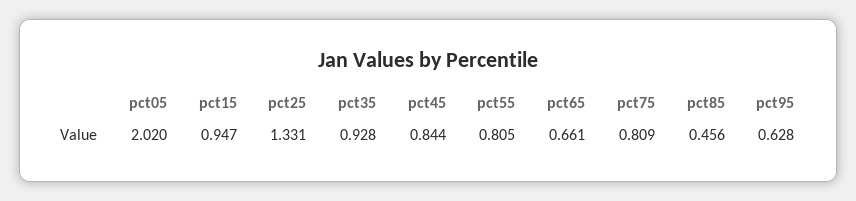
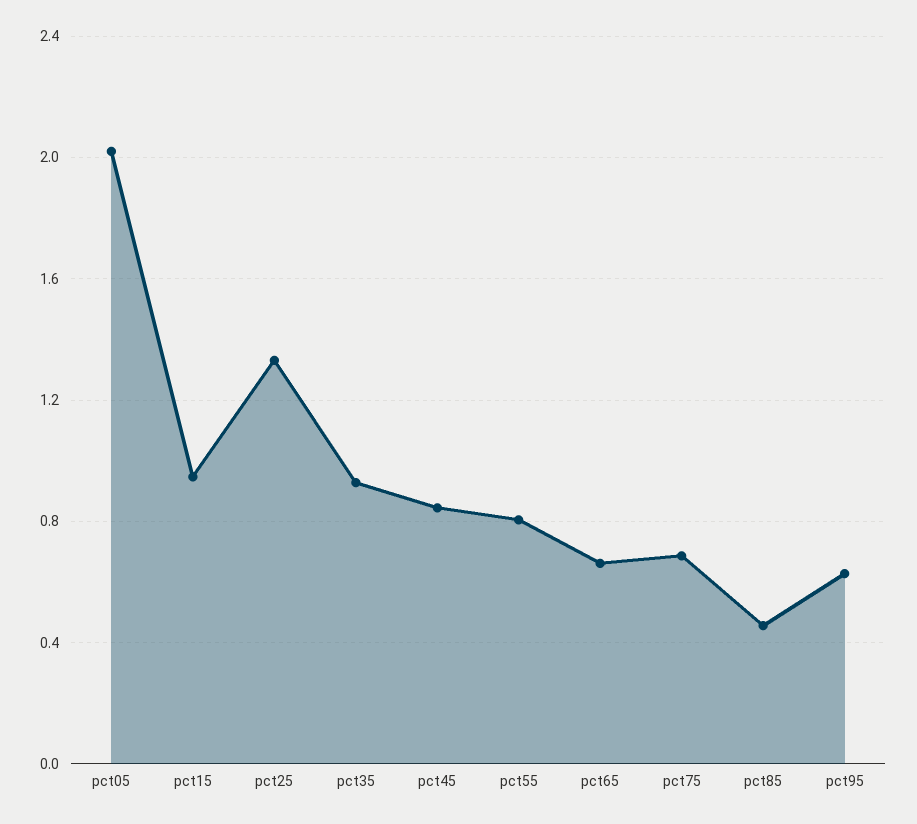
pct75: 0.809 -> 0.7

